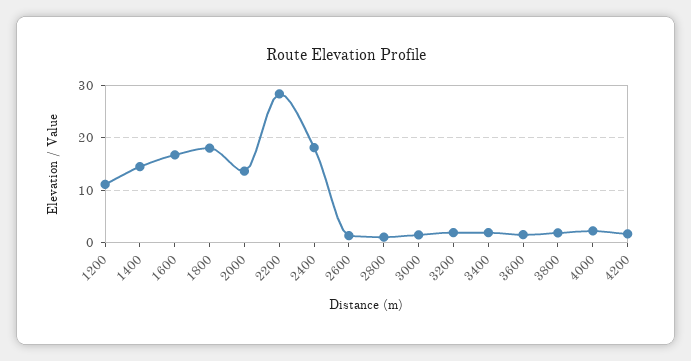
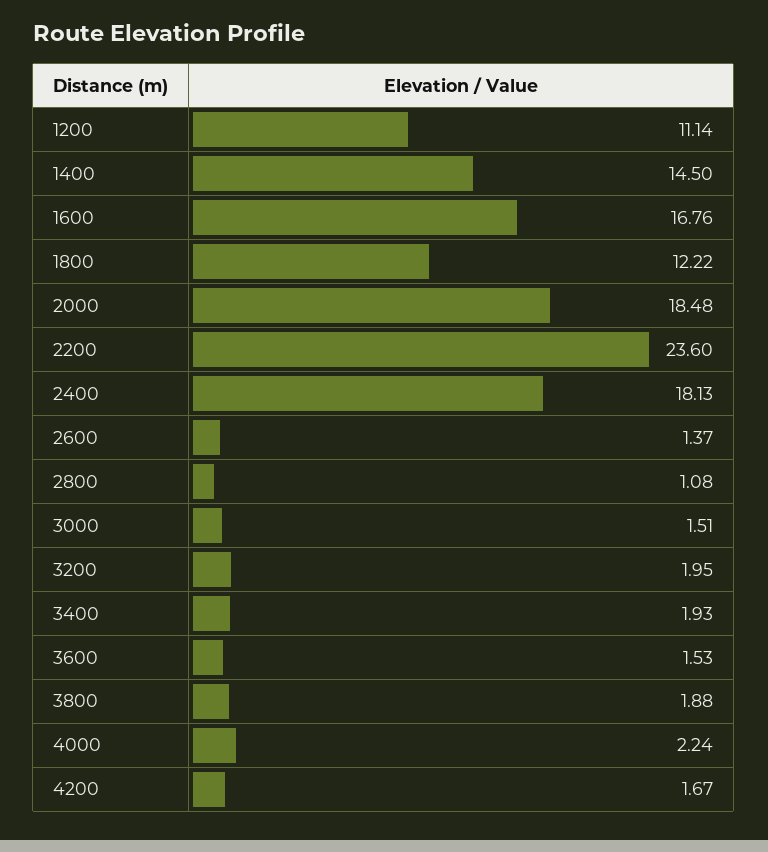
1800: 18 -> 12.22
2000: 14 -> 18.48
2200: 28 -> 23.6

